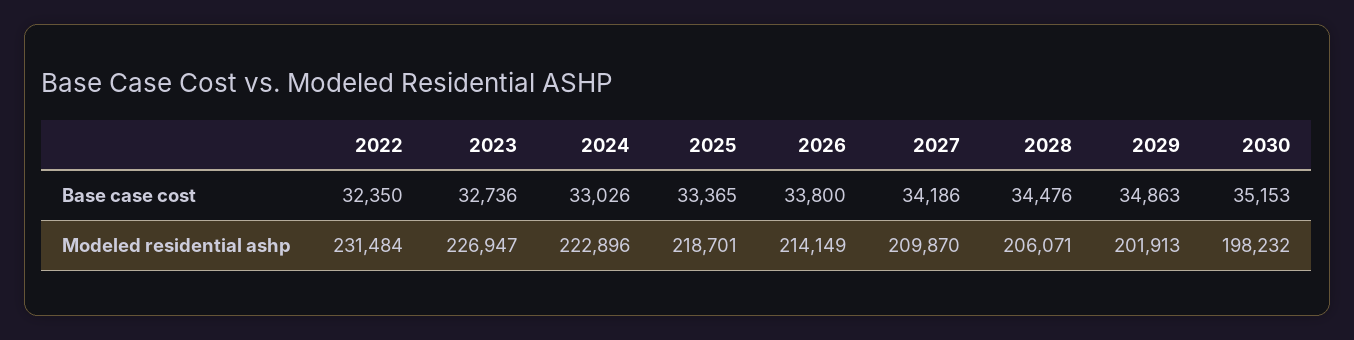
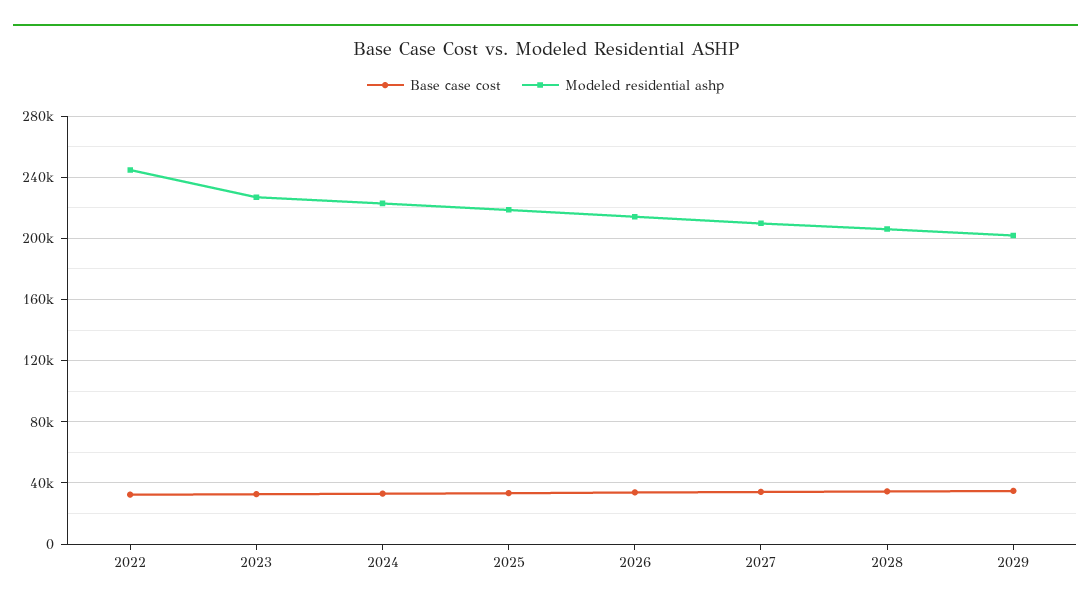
Base case cost, 2030: 35153 -> none
Modeled residential ashp, 2022: 231484 -> 245000
Modeled residential ashp, 2030: 198232 -> none

